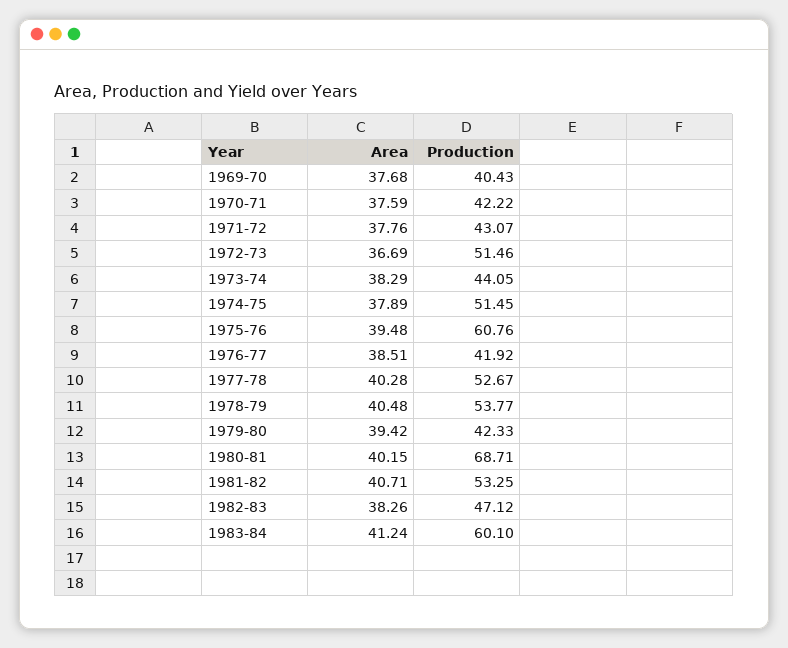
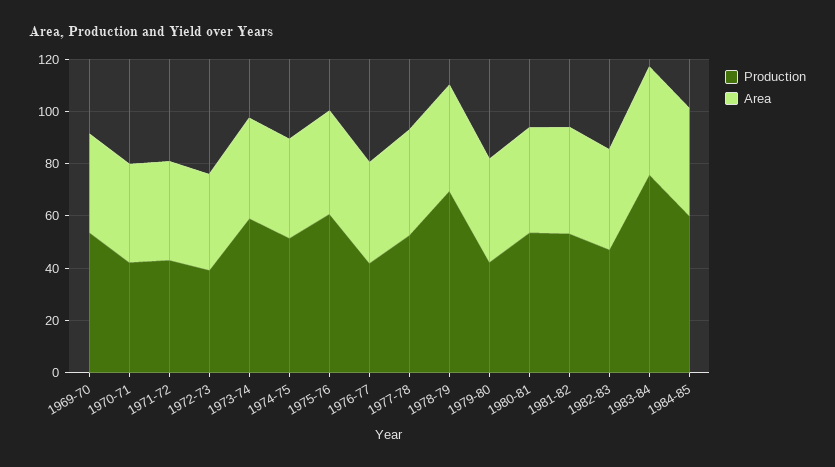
Production, 1969-70: 40.43 -> 55
Production, 1972-73: 51.46 -> 40
Production, 1973-74: 44.05 -> 60
Production, 1978-79: 53.77 -> 70
Production, 1980-81: 68.71 -> 55
Production, 1983-84: 60.1 -> 75
Production, 1984-85: none -> 60
Area, 1984-85: none -> 40

